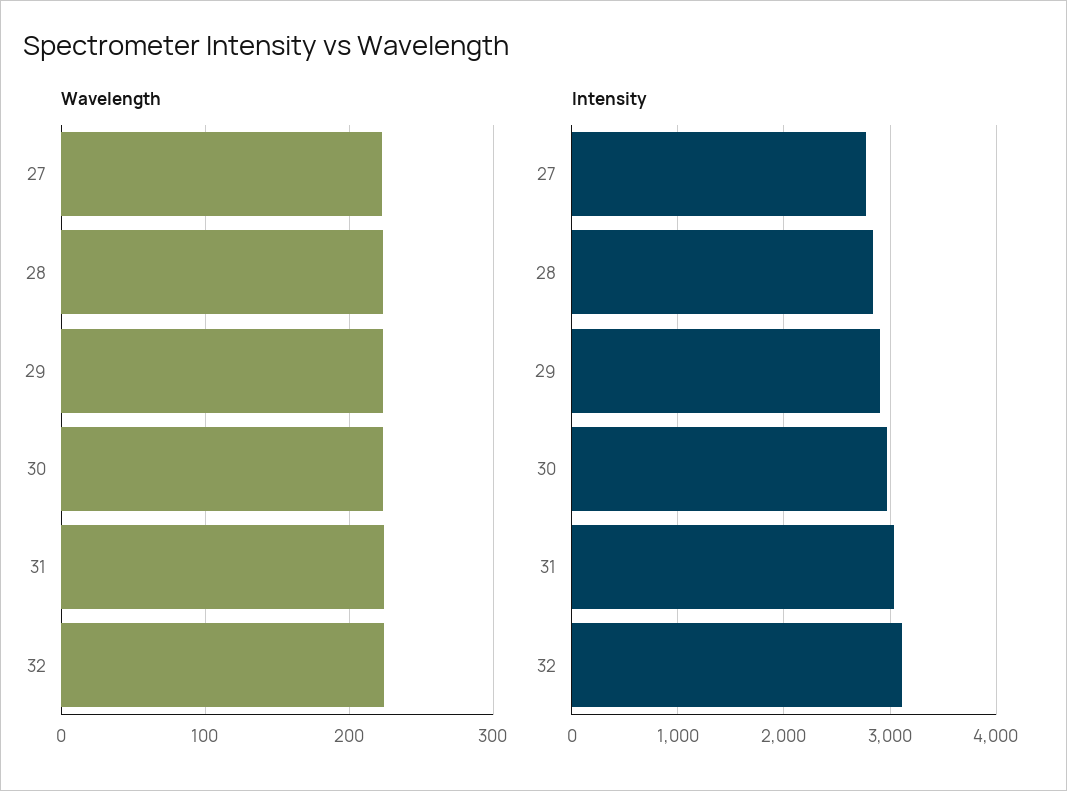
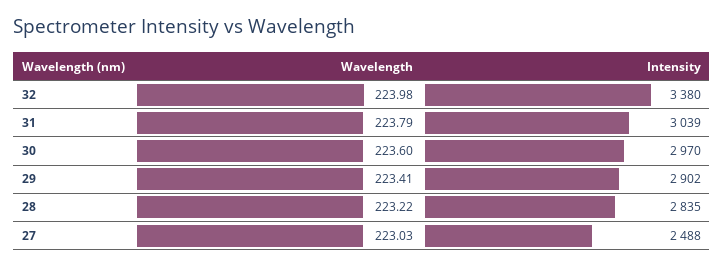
Intensity, 27: 2800 -> 2488
Intensity, 32: 3100 -> 3380

